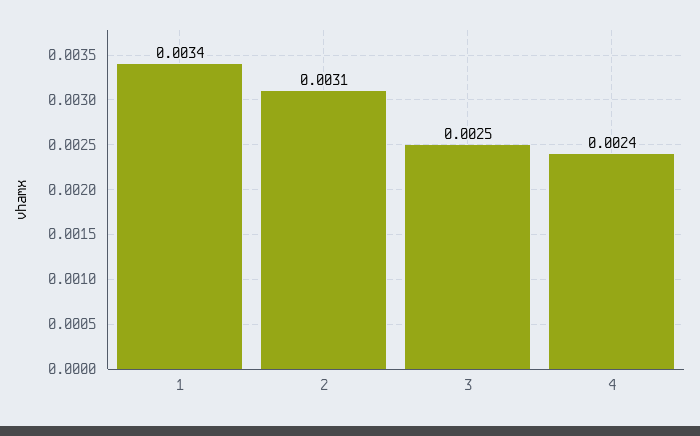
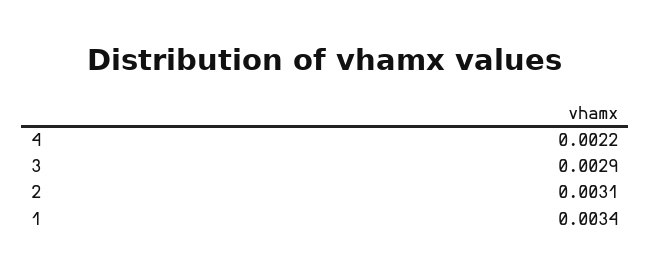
3: 0.0025 -> 0.0029
4: 0.0024 -> 0.0022

